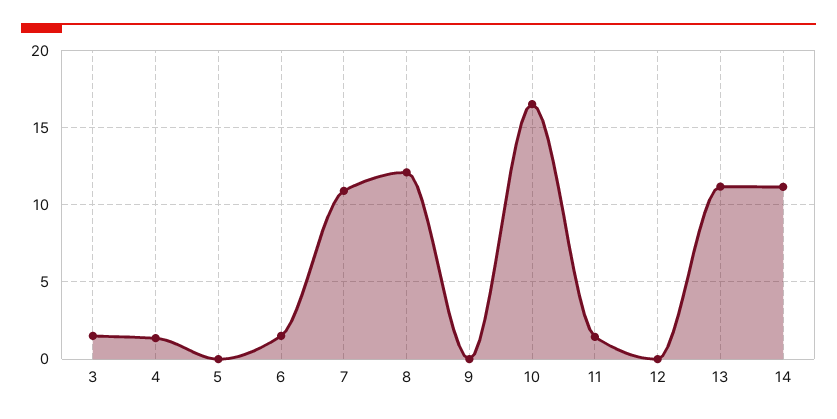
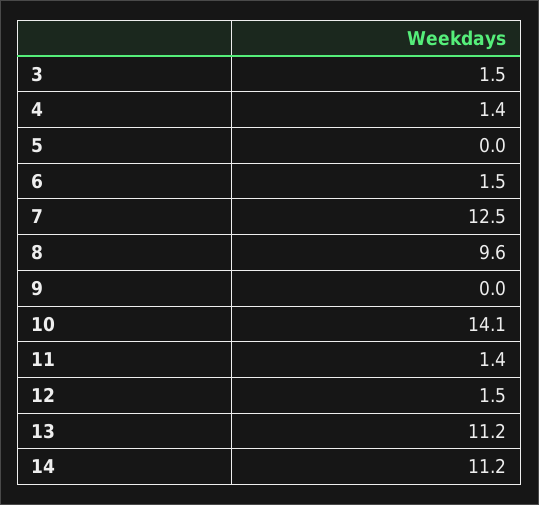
7: 11 -> 12.5
8: 12 -> 9.6
10: 16.5 -> 14.1
12: 0 -> 1.5

